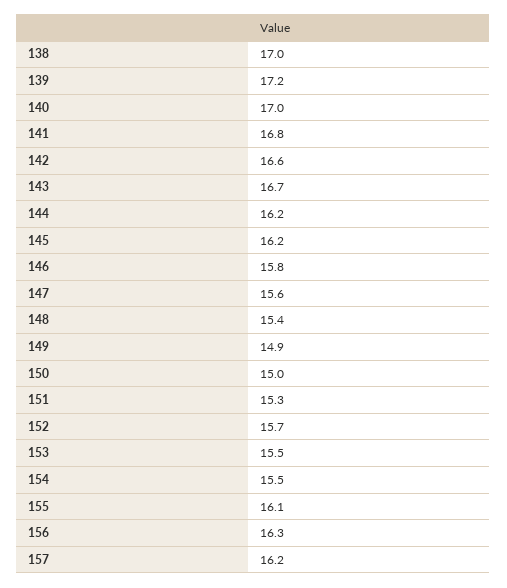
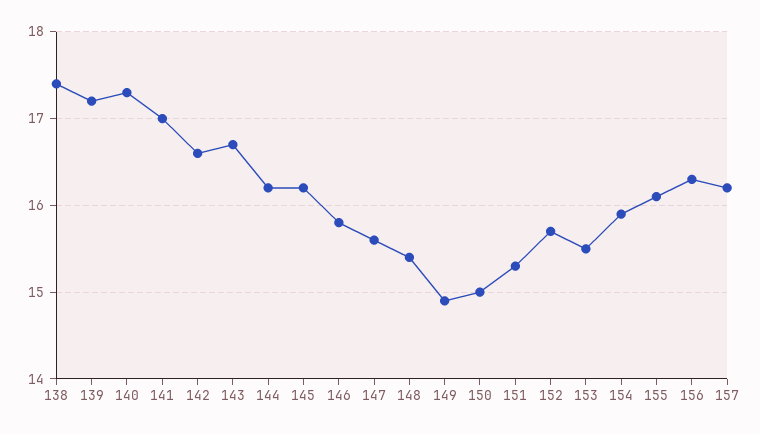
138: 17 -> 17.4
140: 17 -> 17.3
141: 16.8 -> 17
154: 15.5 -> 15.9

